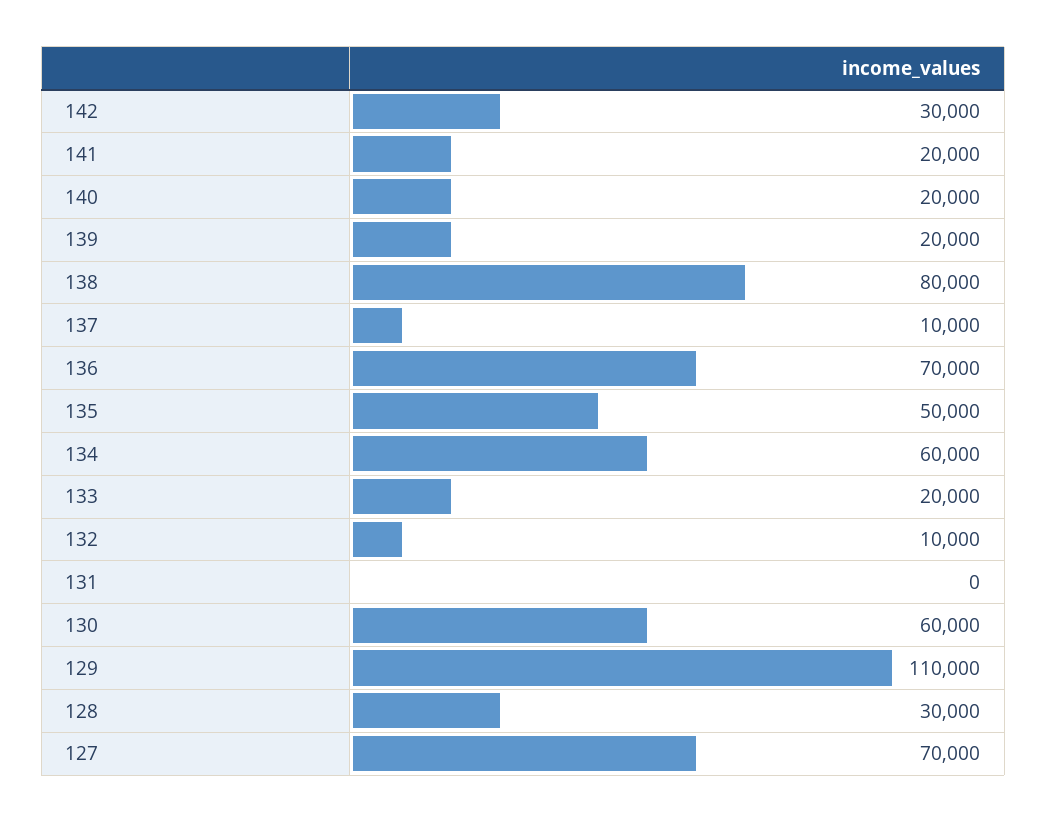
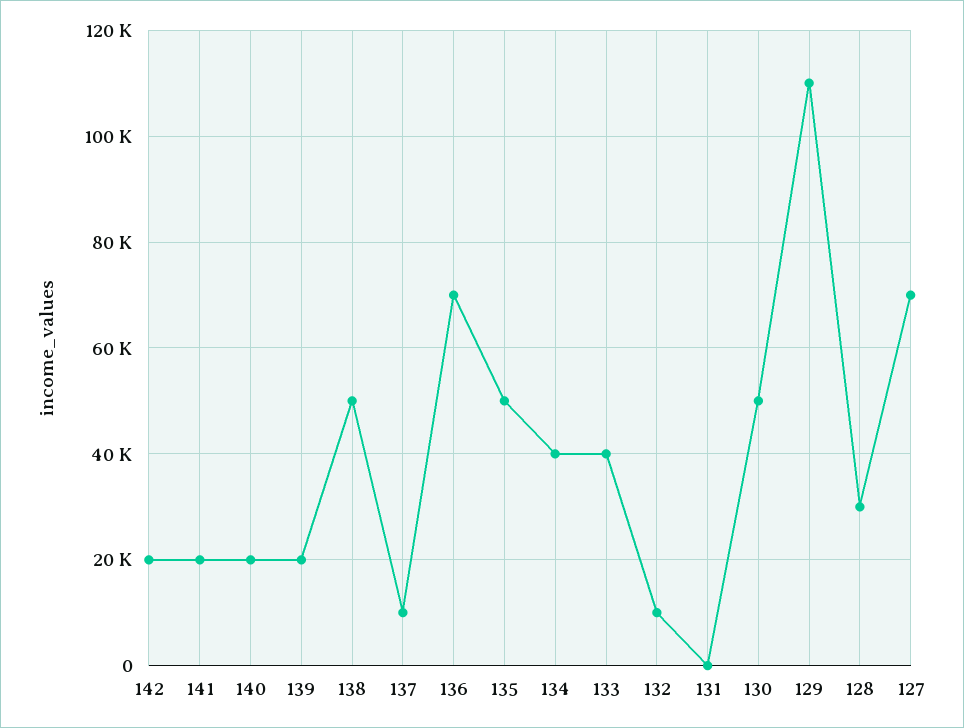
142: 30000 -> 20000
138: 80000 -> 50000
134: 60000 -> 40000
133: 20000 -> 40000
130: 60000 -> 50000

